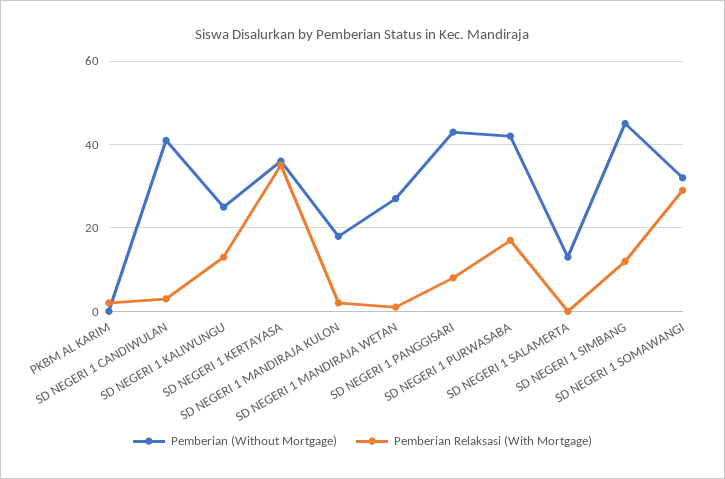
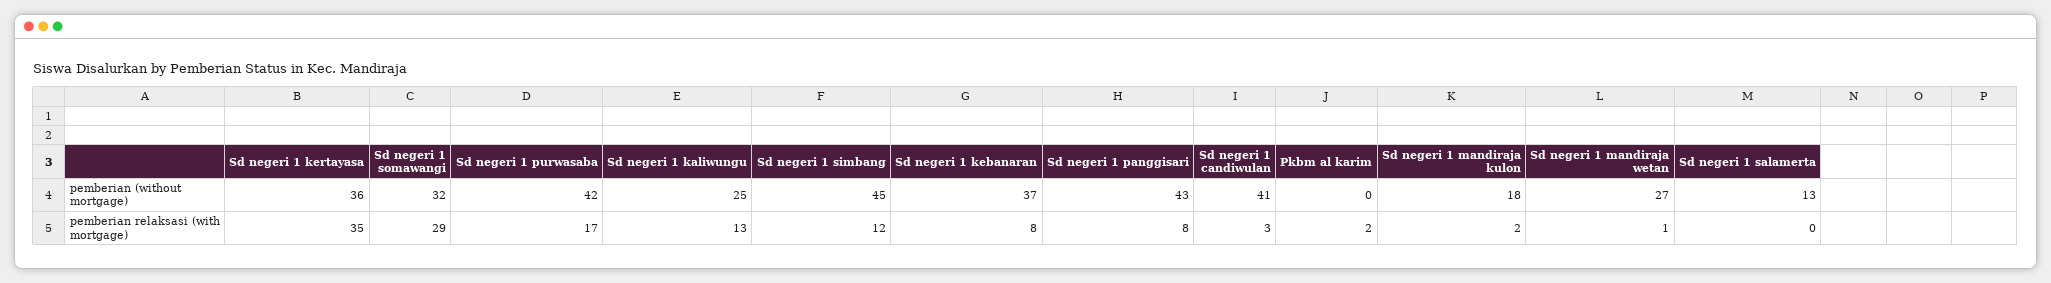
Pemberian (Without Mortgage), Sd negeri 1 kebanaran: none -> 37
Pemberian Relaksasi (With Mortgage), Sd negeri 1 kebanaran: none -> 8

